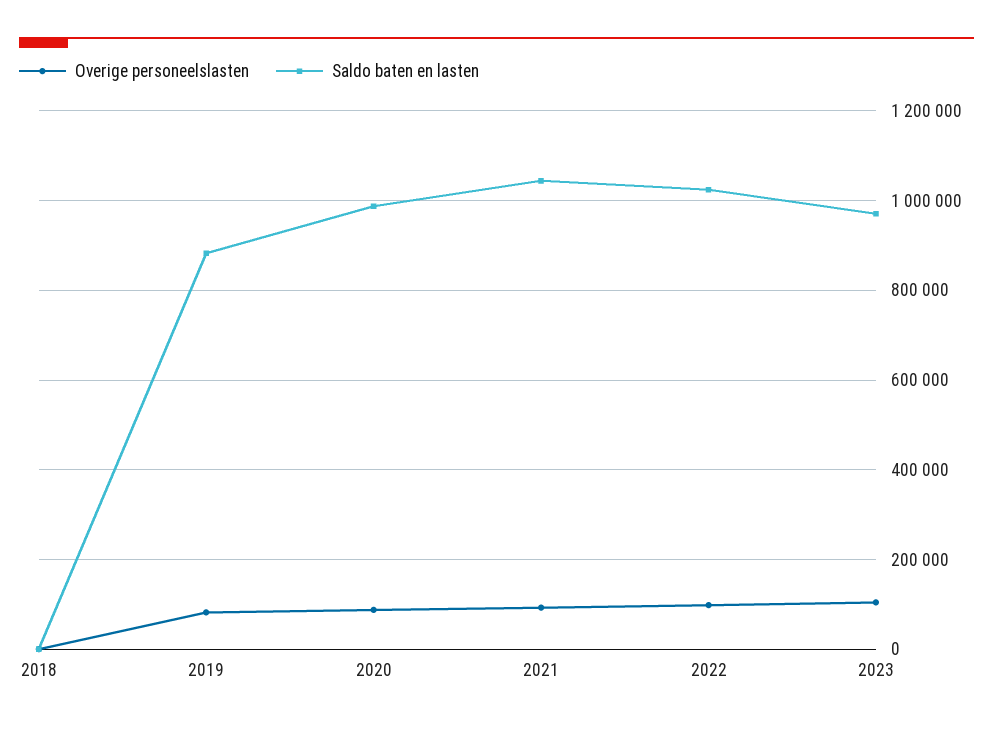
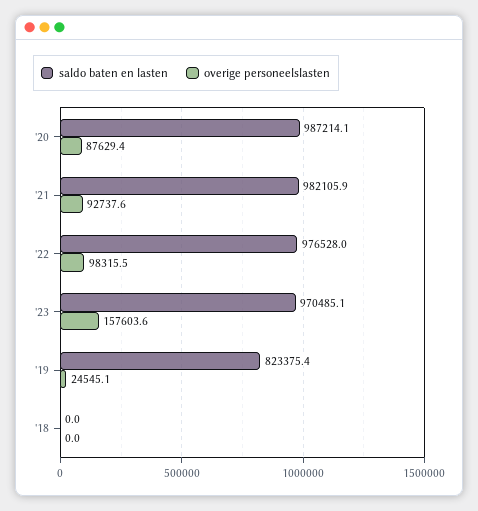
Overige personeelslasten, 2019: 80000 -> 24545.1
Saldo baten en lasten, 2019: 880000 -> 823375.4
Saldo baten en lasten, 2021: 1040000 -> 982105.9
Saldo baten en lasten, 2022: 1020000 -> 976528
Overige personeelslasten, 2023: 100000 -> 157603.6

